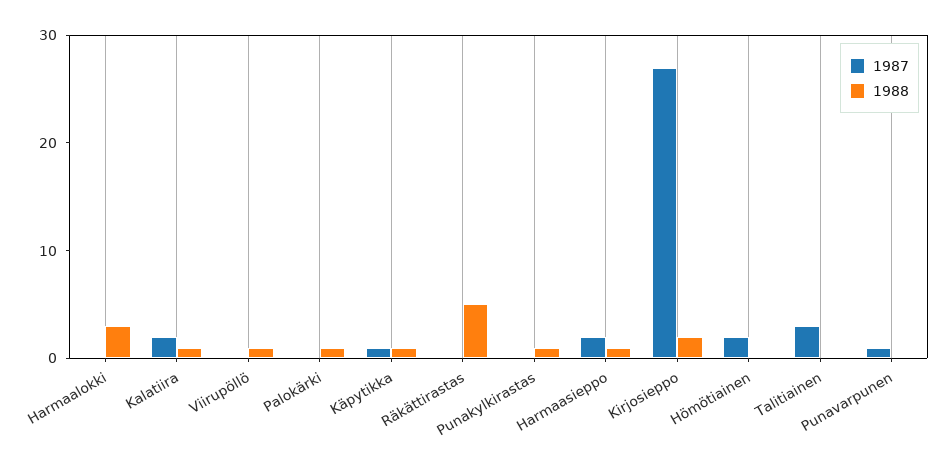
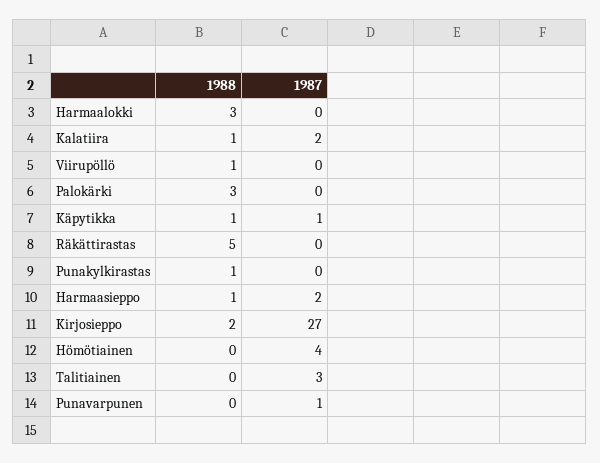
1988, Palokärki: 1 -> 3
1987, Hömötiainen: 2 -> 4

